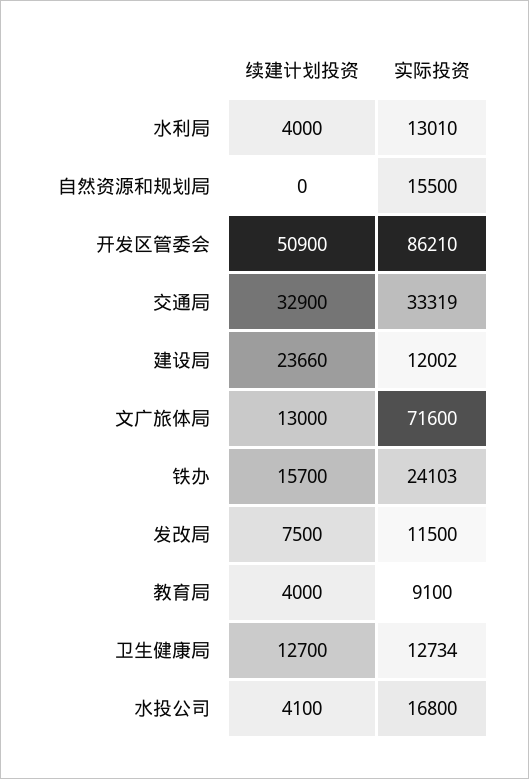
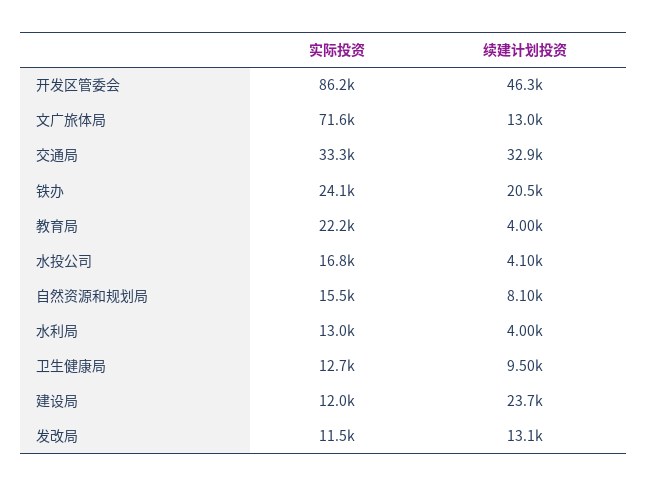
续建计划投资, 自然资源和规划局: 0 -> 8100
续建计划投资, 开发区管委会: 50900 -> 46300
续建计划投资, 铁办: 15700 -> 20500
续建计划投资, 发改局: 7500 -> 13100
实际投资, 教育局: 9100 -> 22200
续建计划投资, 卫生健康局: 12700 -> 9500

